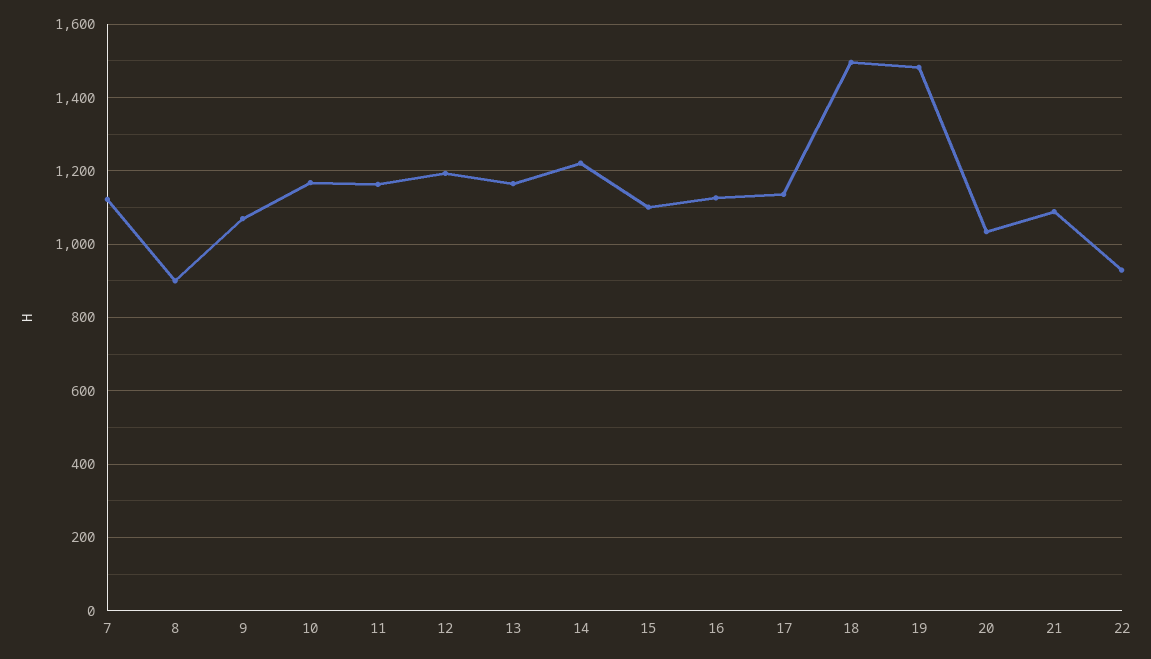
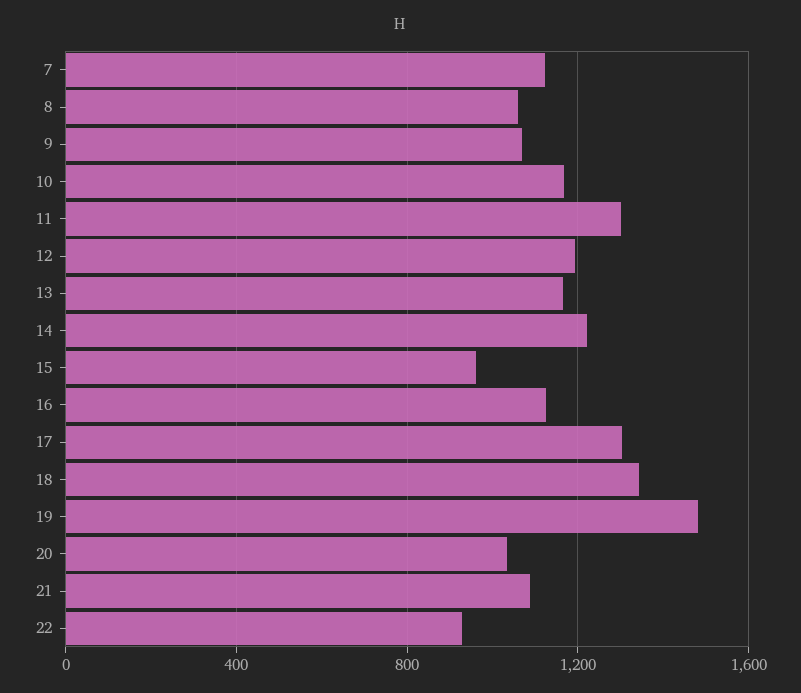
8: 900 -> 1050
11: 1160 -> 1300
15: 1100 -> 950
17: 1140 -> 1300
18: 1500 -> 1350

